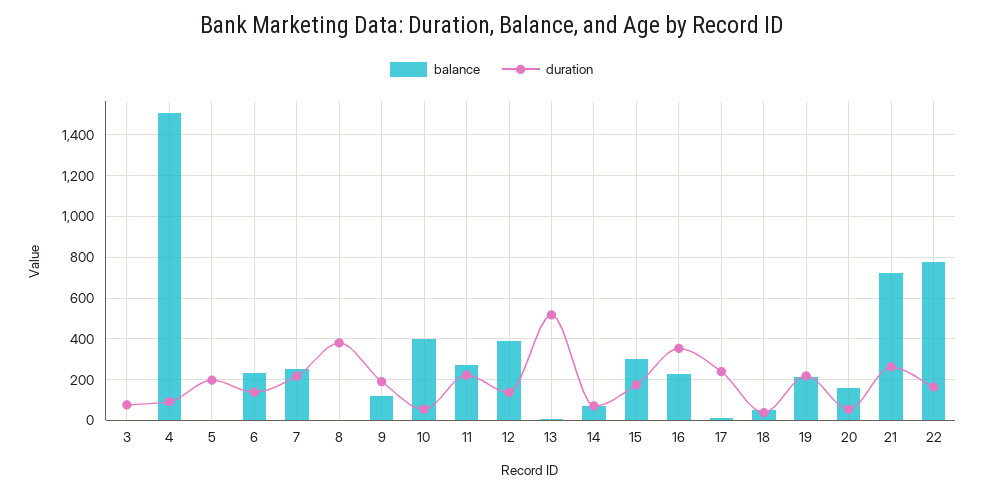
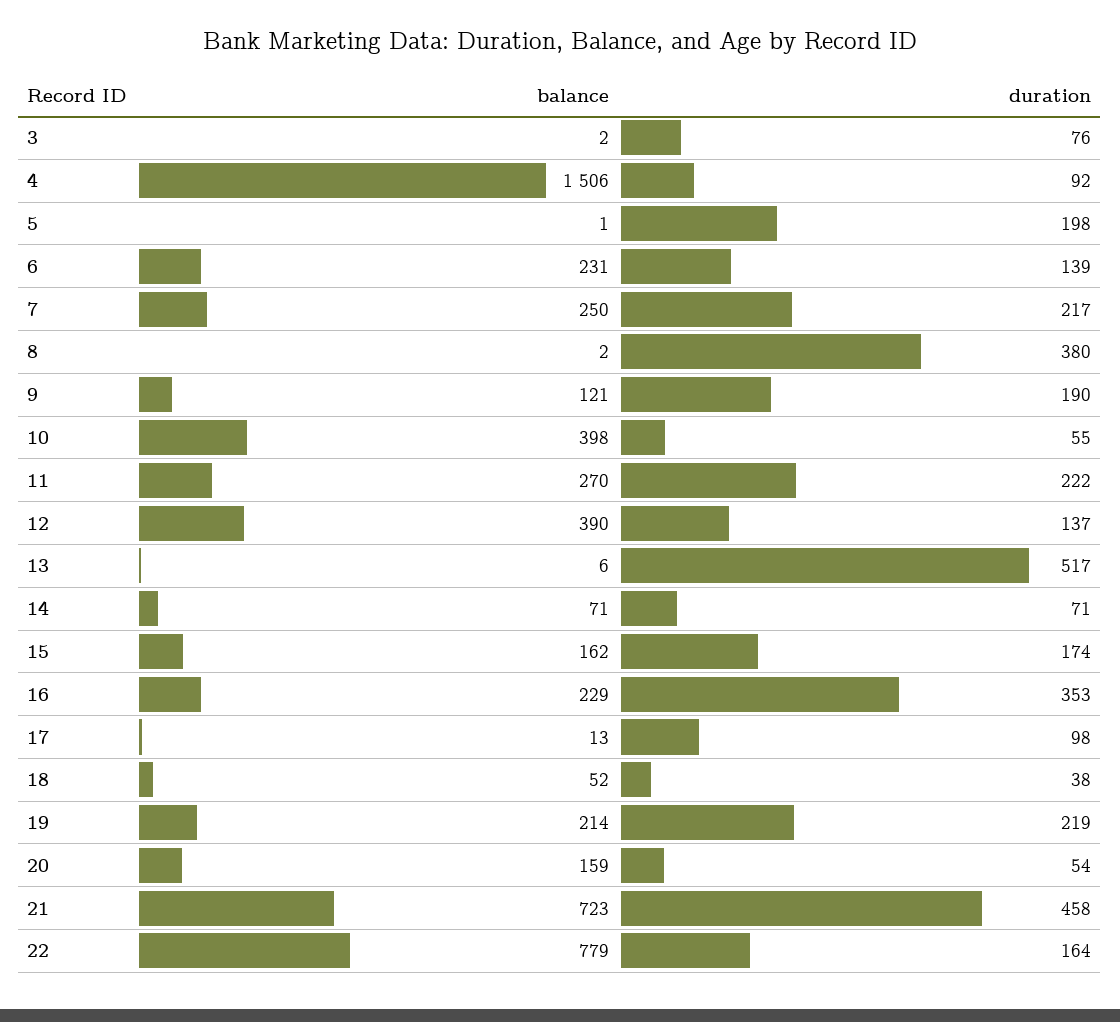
balance, 15: 300 -> 162
duration, 17: 250 -> 98
duration, 21: 250 -> 458

